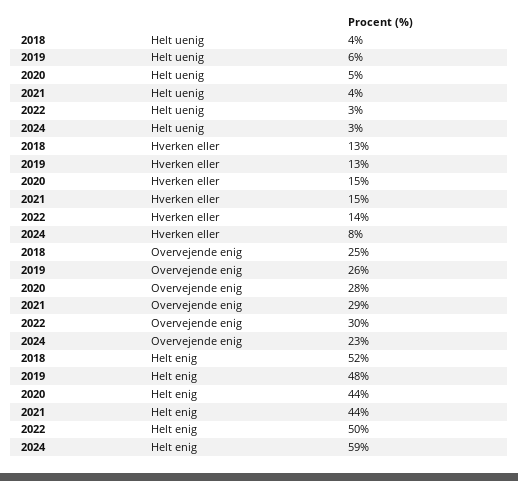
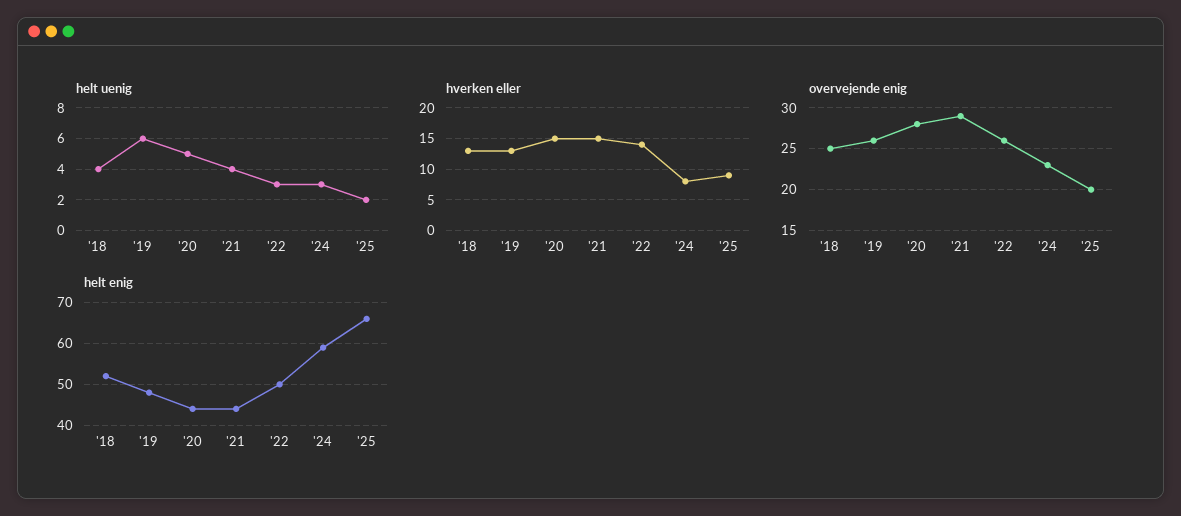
Overvejende enig, 2022: 30 -> 26
Helt uenig, '25: none -> 2
Hverken eller, '25: none -> 9
Overvejende enig, '25: none -> 20
Helt enig, '25: none -> 65

